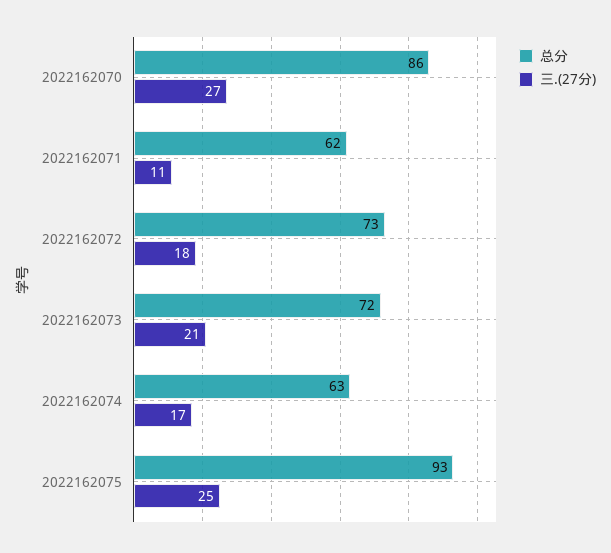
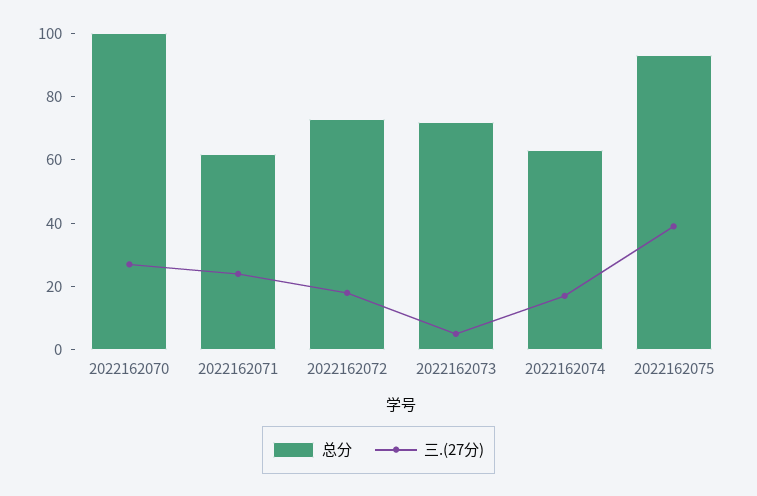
总分, 2022162070: 86 -> 100
三.(27分), 2022162071: 11 -> 25
三.(27分), 2022162073: 21 -> 5
三.(27分), 2022162075: 25 -> 40

